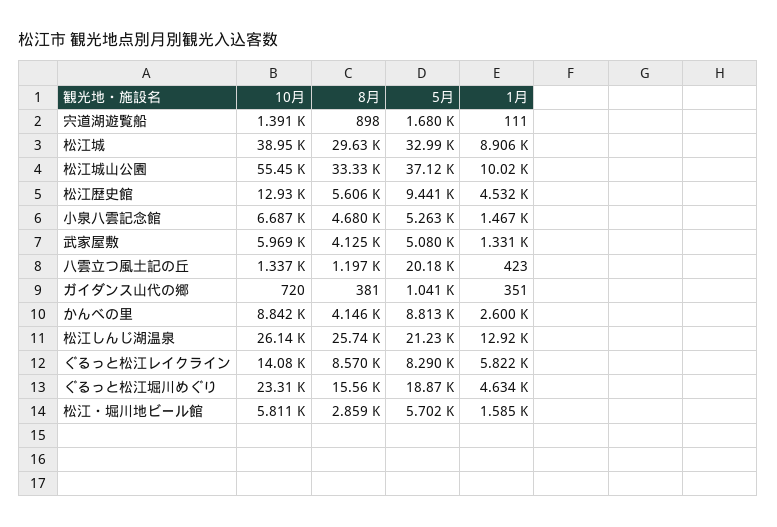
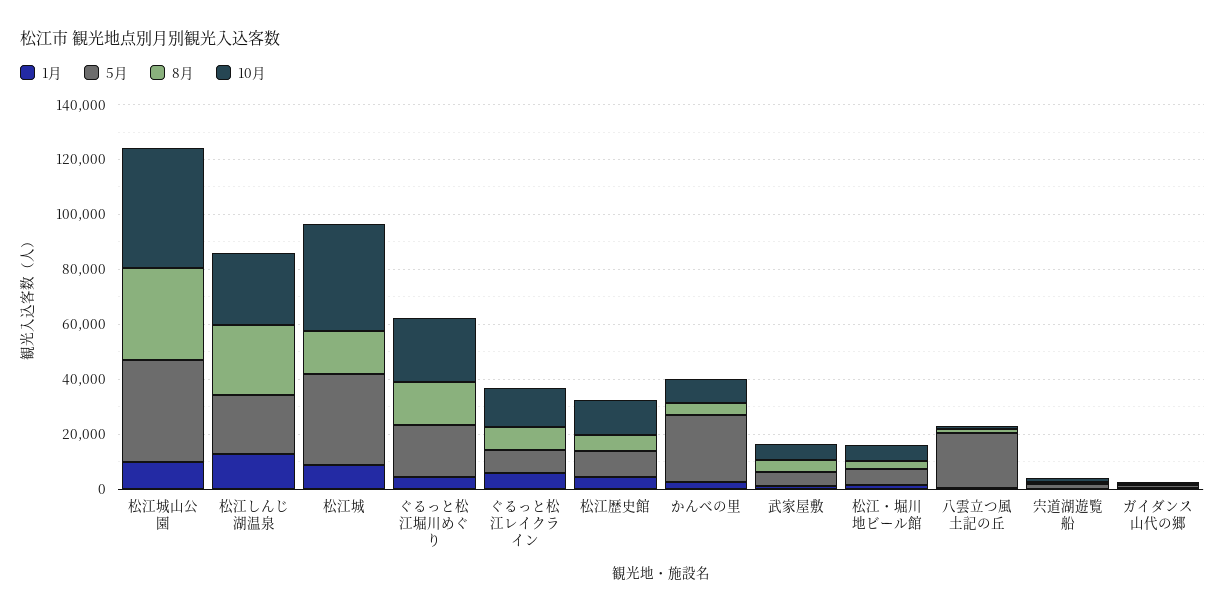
8月, 松江城: 29630 -> 15000
10月, 松江城山公園: 55450 -> 45000
10月, 小泉八雲記念館: 6687 -> none
8月, 小泉八雲記念館: 4680 -> none
5月, 小泉八雲記念館: 5263 -> none
1月, 小泉八雲記念館: 1467 -> none
5月, かんべの里: 8813 -> 25000

